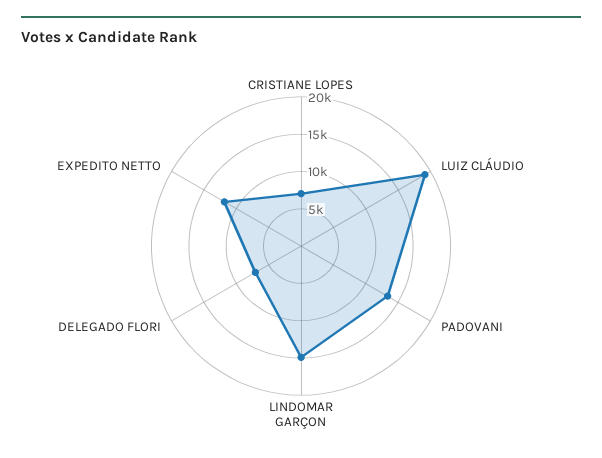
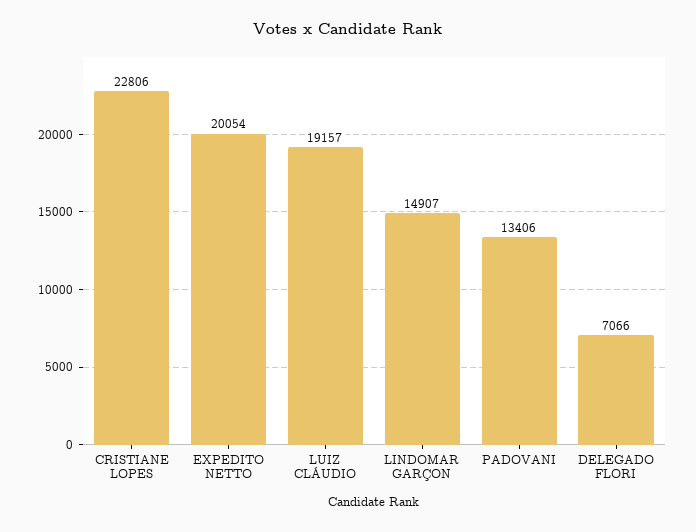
CRISTIANE LOPES: 7500 -> 22806
EXPEDITO NETTO: 12500 -> 20054

